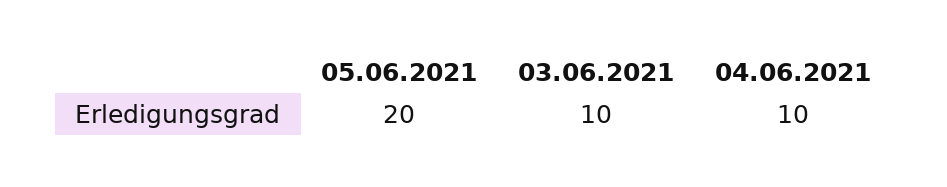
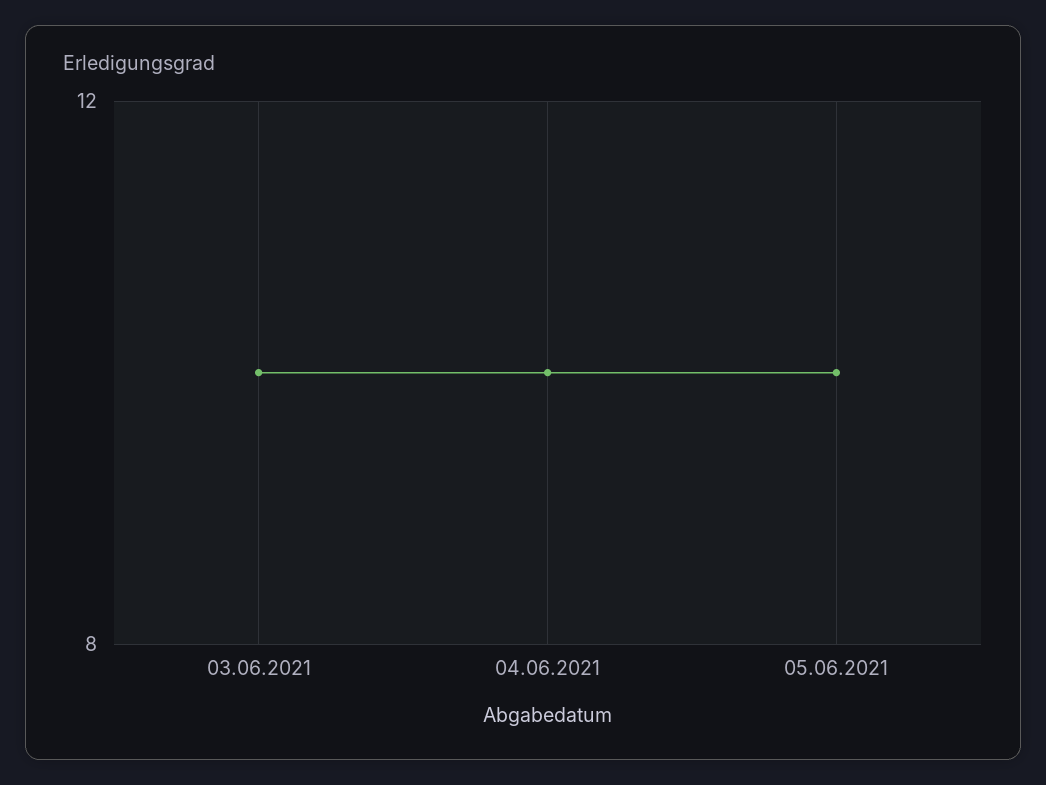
05.06.2021: 20 -> 10

